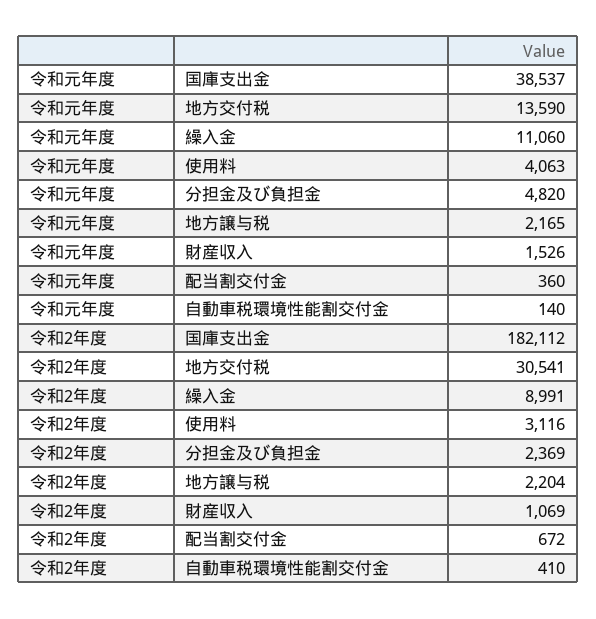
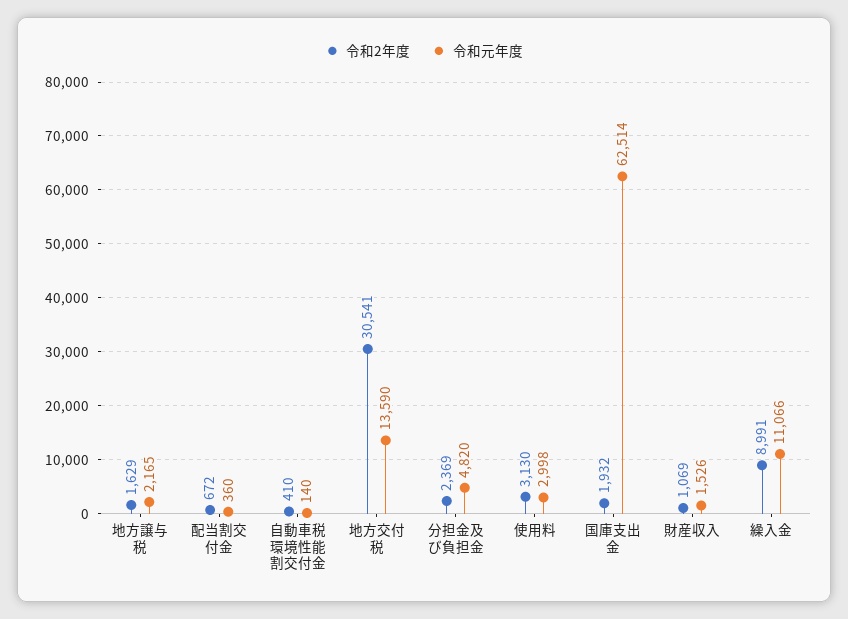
令和元年度, 国庫支出金: 38537 -> 62514
令和元年度, 繰入金: 11060 -> 11066
令和元年度, 使用料: 4063 -> 2998
令和2年度, 国庫支出金: 182112 -> 1932
令和2年度, 使用料: 3116 -> 3130
令和2年度, 地方譲与税: 2204 -> 1629

